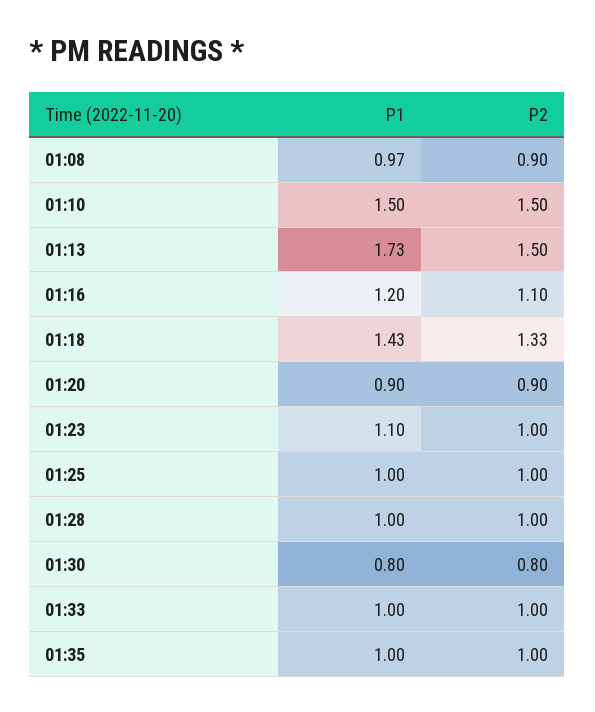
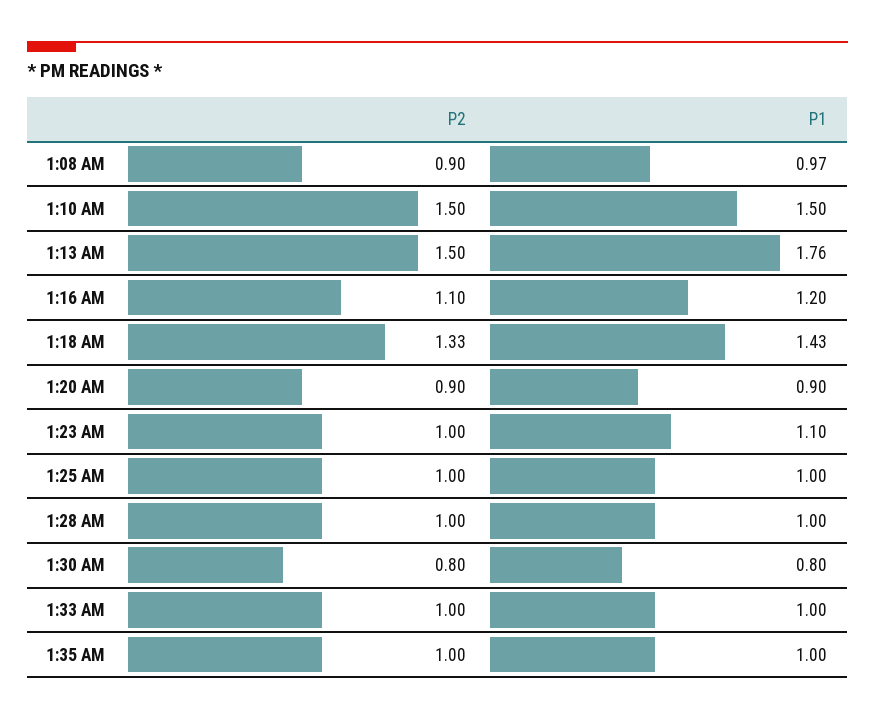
P1, 01:13: 1.73 -> 1.76

